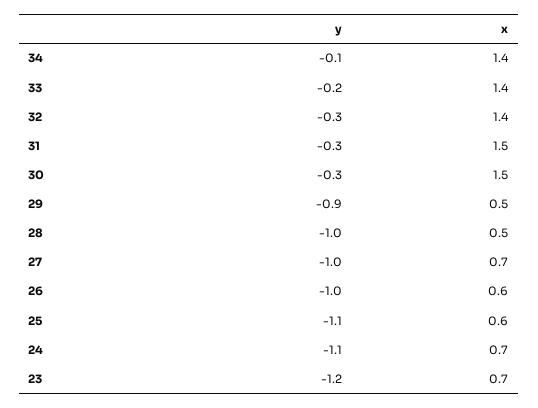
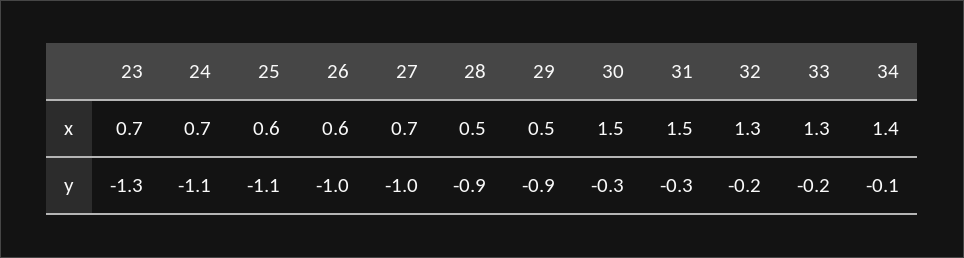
x, 33: 1.4 -> 1.3
y, 32: -0.3 -> -0.2
x, 32: 1.4 -> 1.3
y, 28: -1 -> -0.9
y, 23: -1.2 -> -1.3

